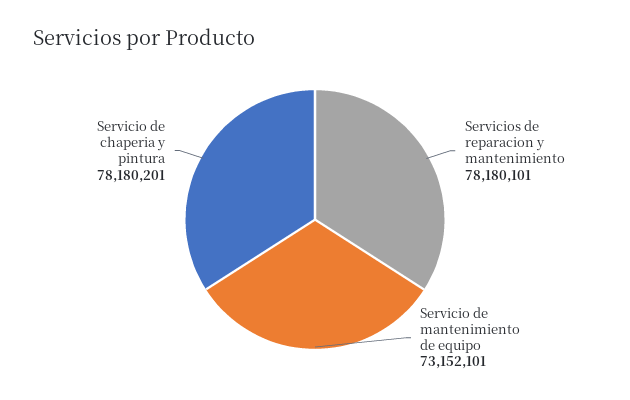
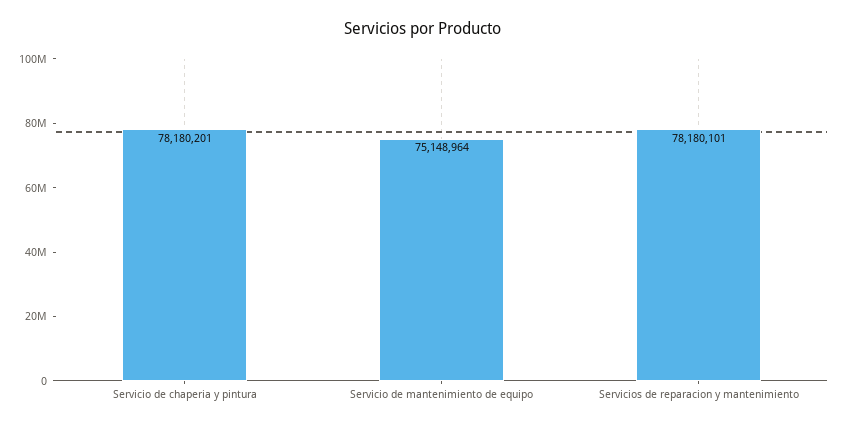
Servicio de mantenimiento de equipo: 73152101 -> 75148964

